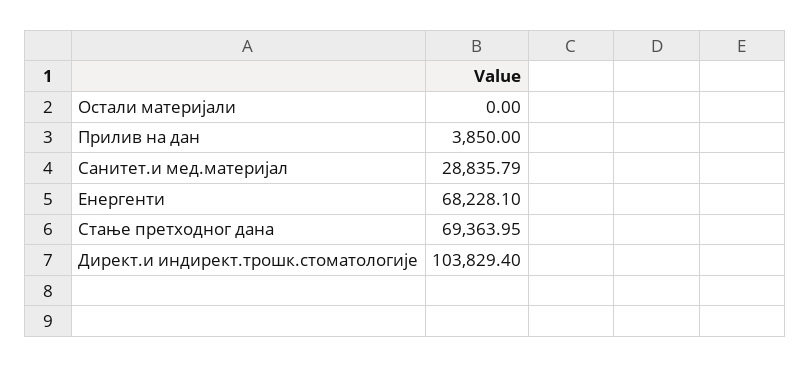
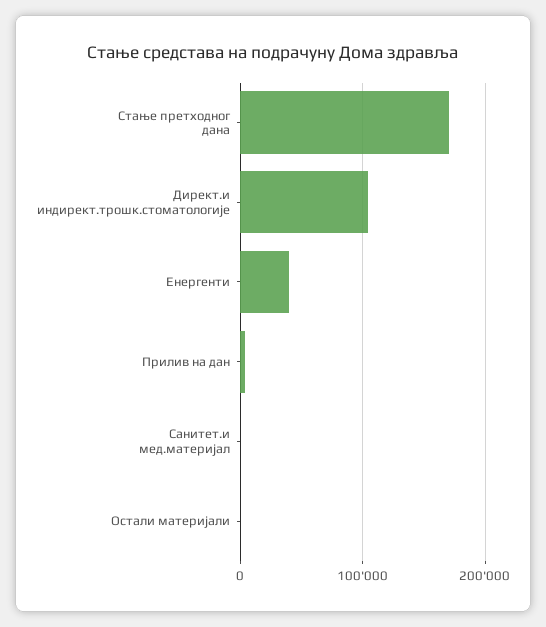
Санитет.и мед.материјал: 28835.79 -> 0
Енергенти: 68228.1 -> 40000
Стање претходног дана: 69363.95 -> 170000

